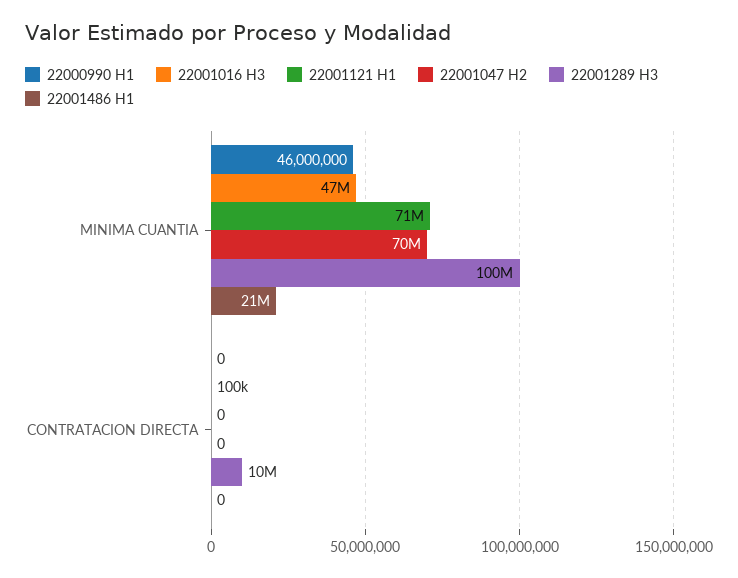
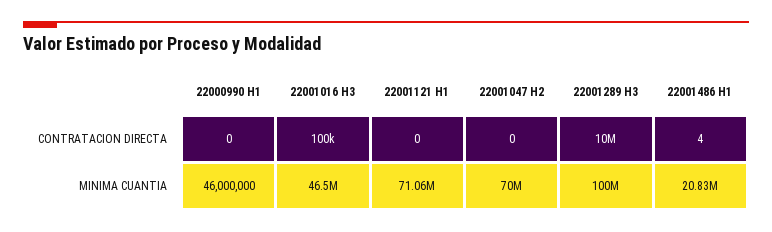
22001486 H1, CONTRATACION DIRECTA: 0 -> 4

